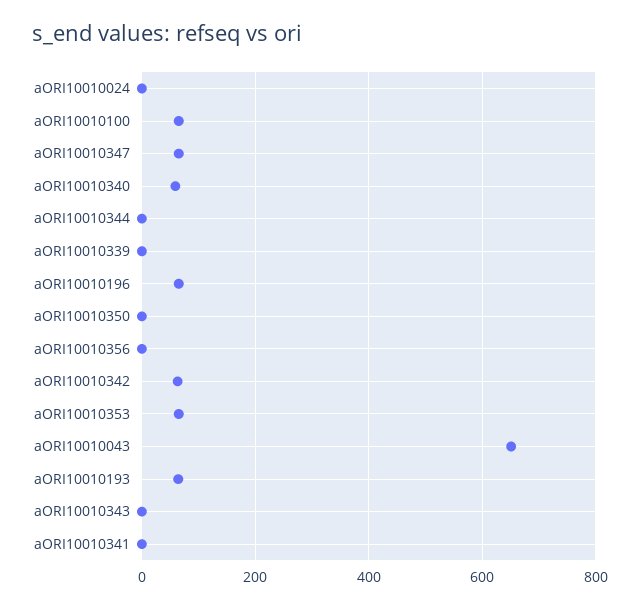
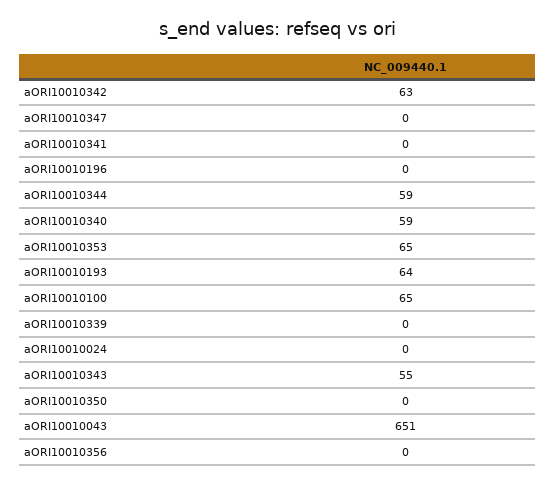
aORI10010347: 60 -> 0
aORI10010344: 0 -> 59
aORI10010196: 60 -> 0
aORI10010343: 0 -> 55

